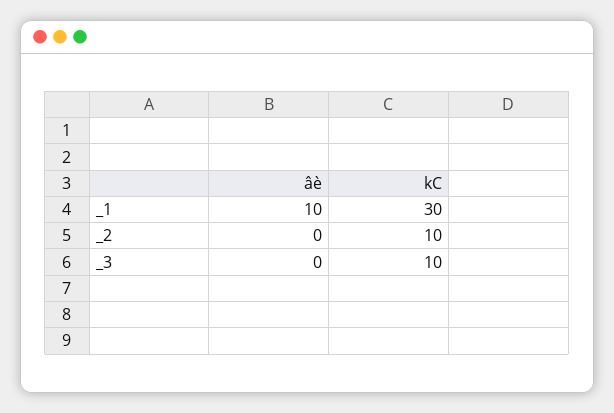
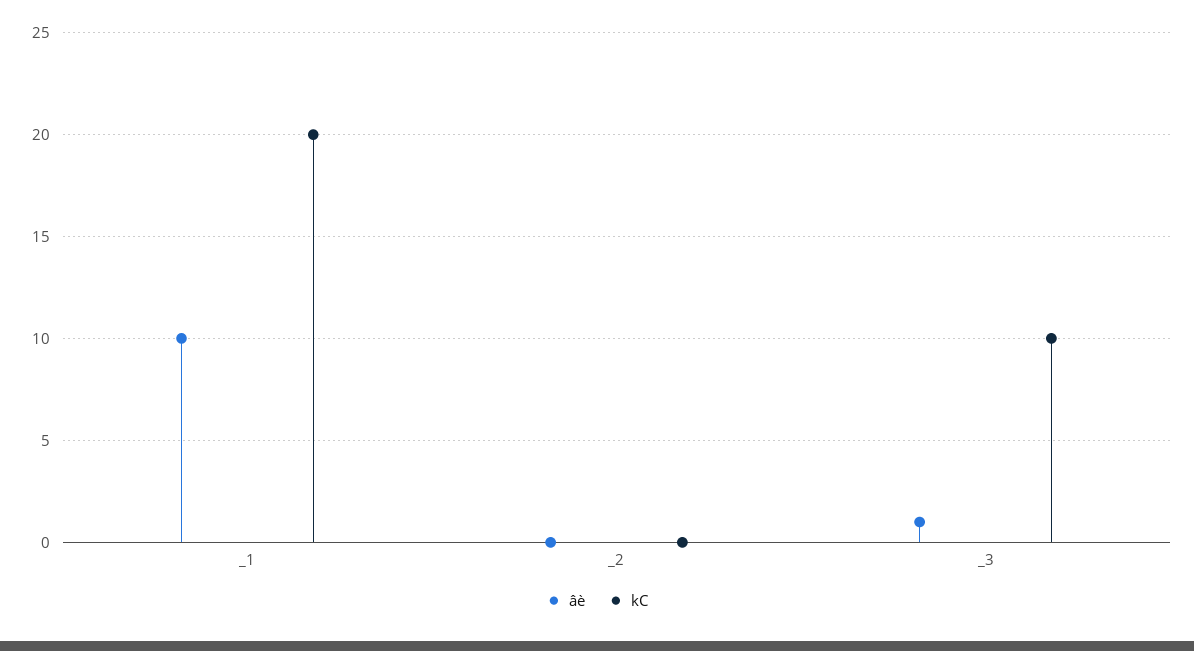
kC, _1: 30 -> 20
kC, _2: 10 -> 0
âè, _3: 0 -> 1

